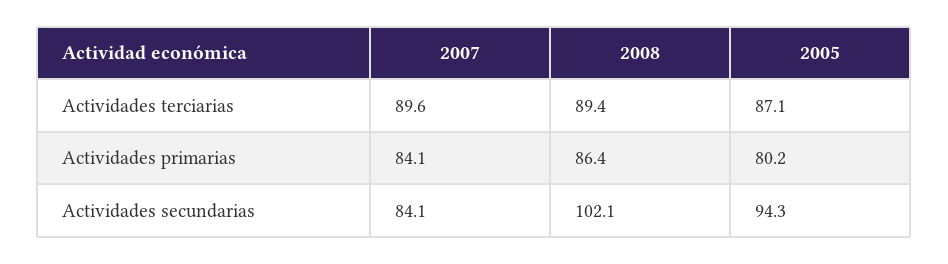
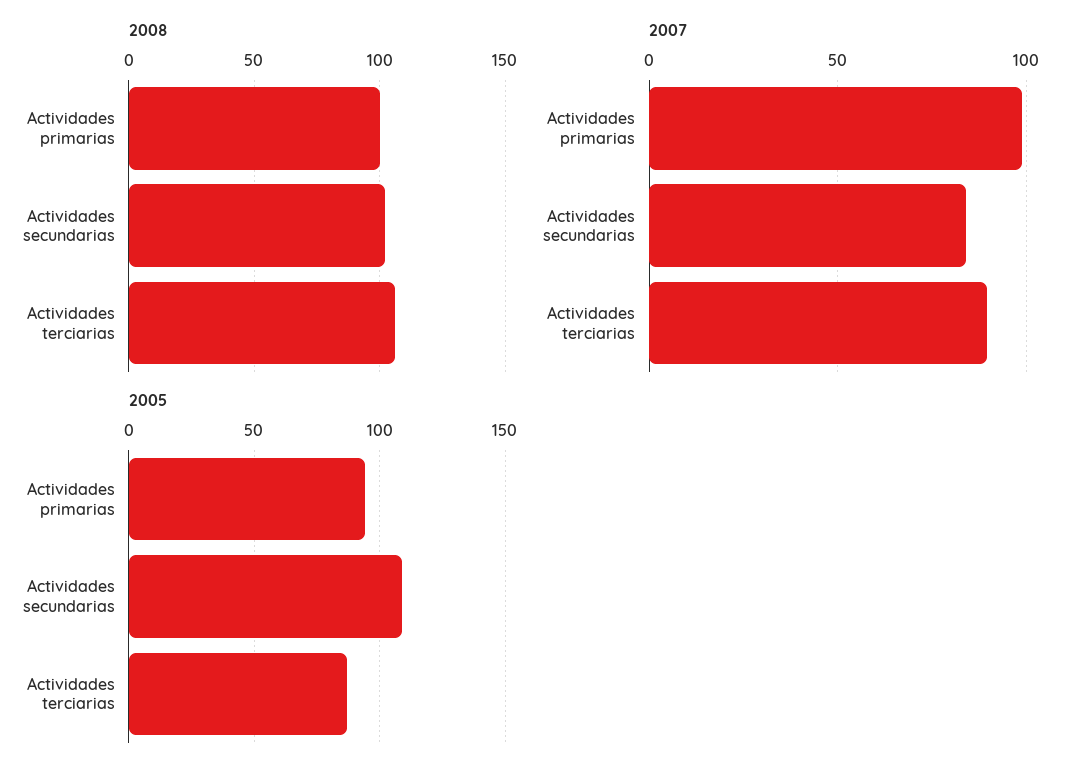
2008, Actividades terciarias: 89.4 -> 105
2007, Actividades primarias: 84.1 -> 100
2008, Actividades primarias: 86.4 -> 100
2005, Actividades primarias: 80.2 -> 95
2005, Actividades secundarias: 94.3 -> 110

